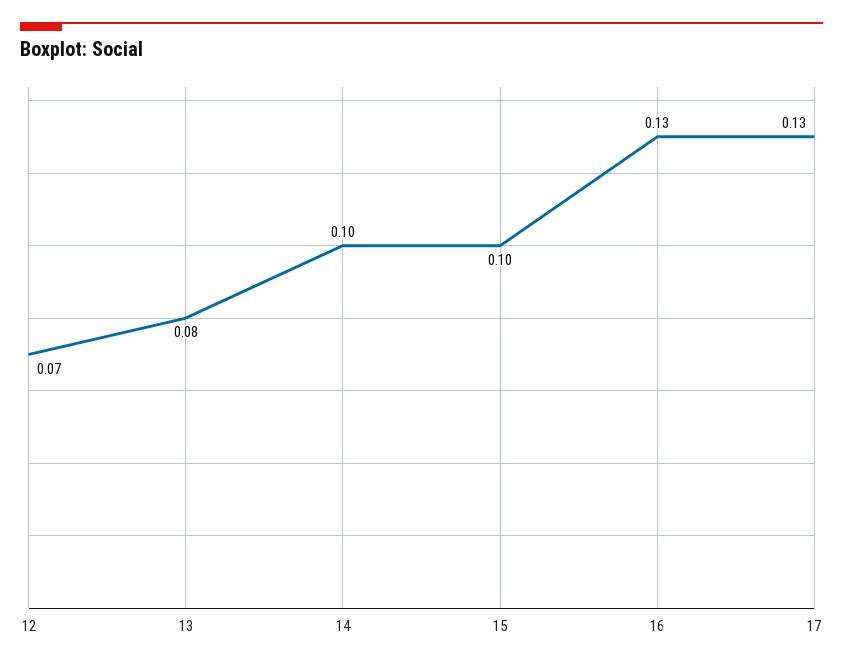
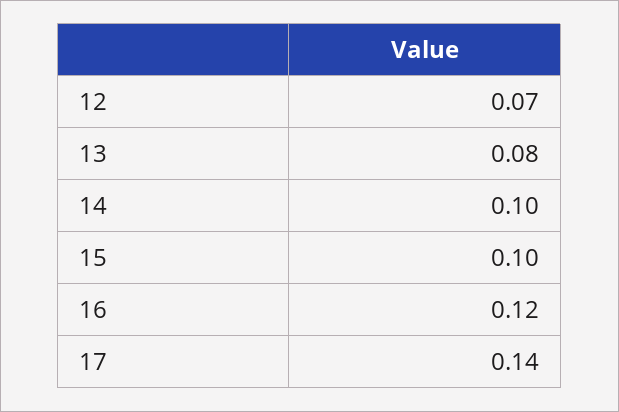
16: 0.13 -> 0.12
17: 0.13 -> 0.14

